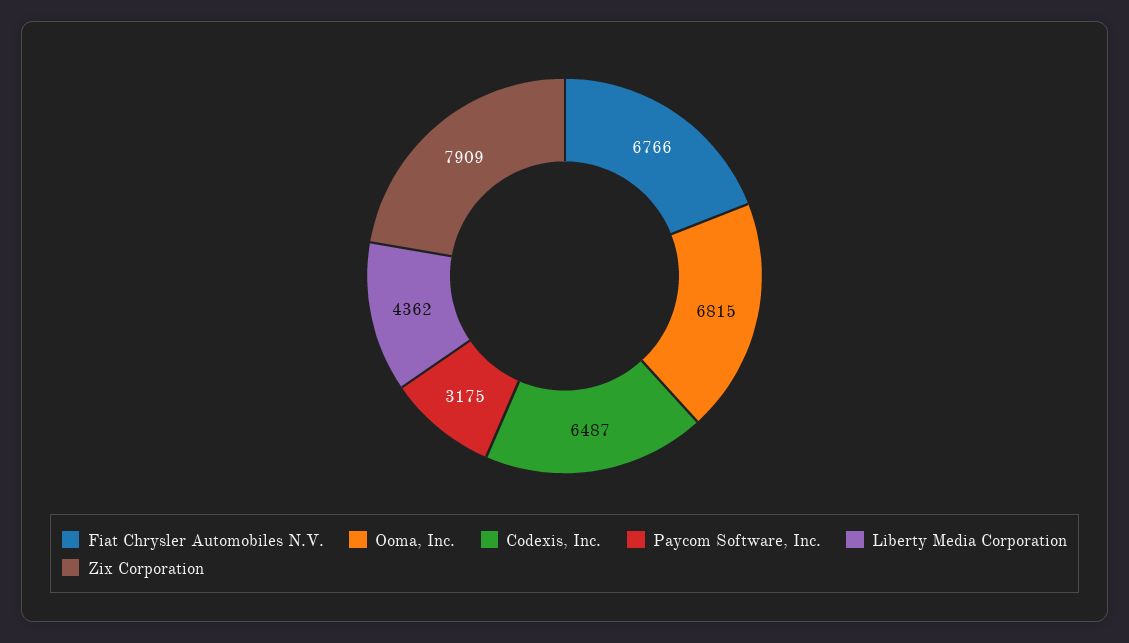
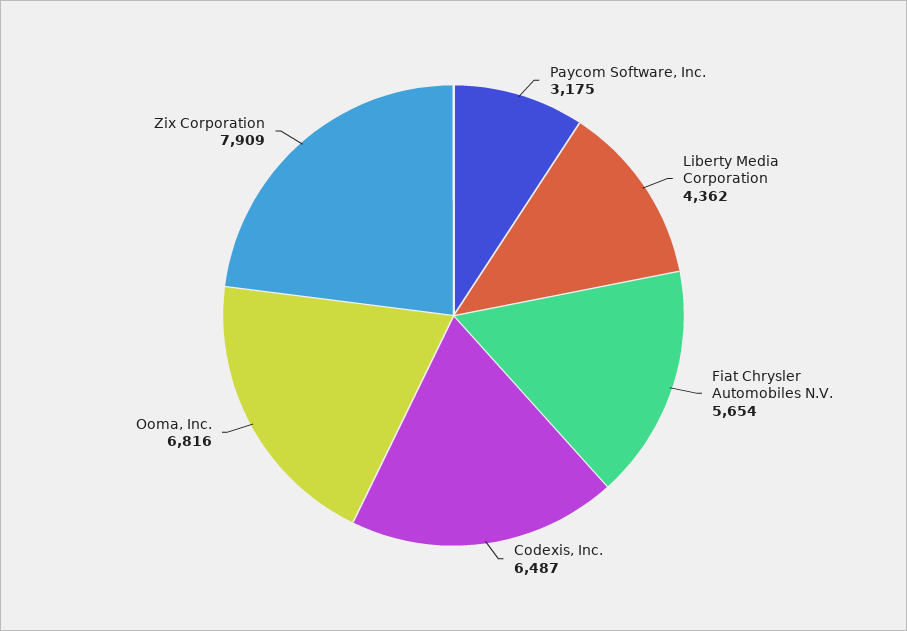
Fiat Chrysler Automobiles N.V.: 6766 -> 5654
Ooma, Inc.: 6815 -> 6816

